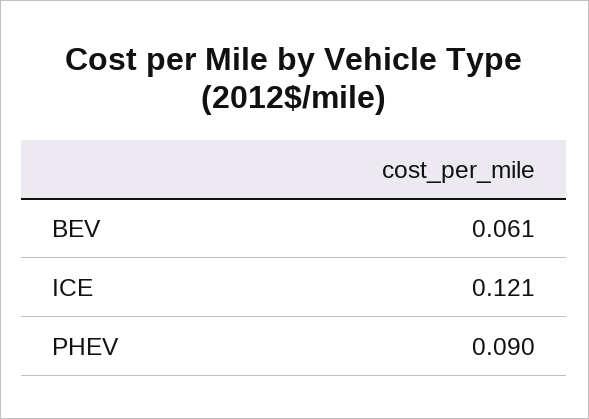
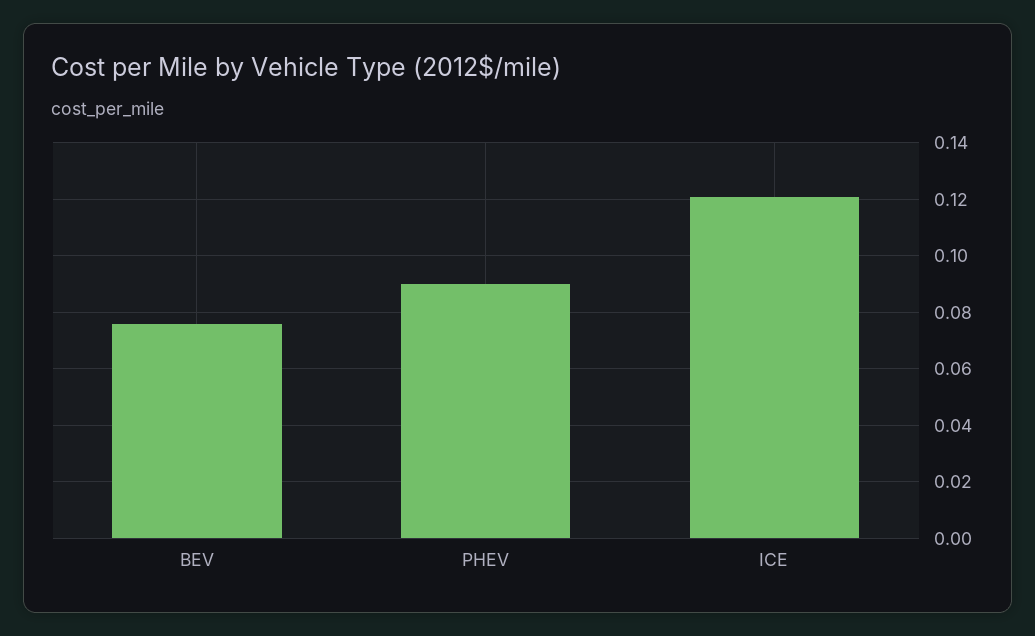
BEV: 0.061 -> 0.075

